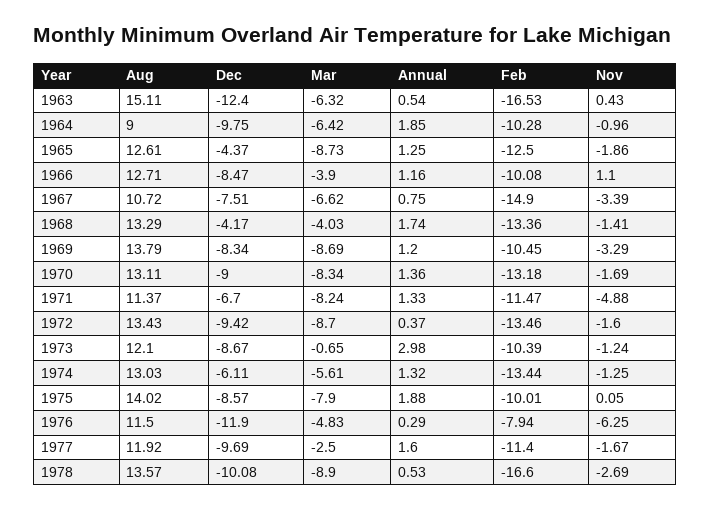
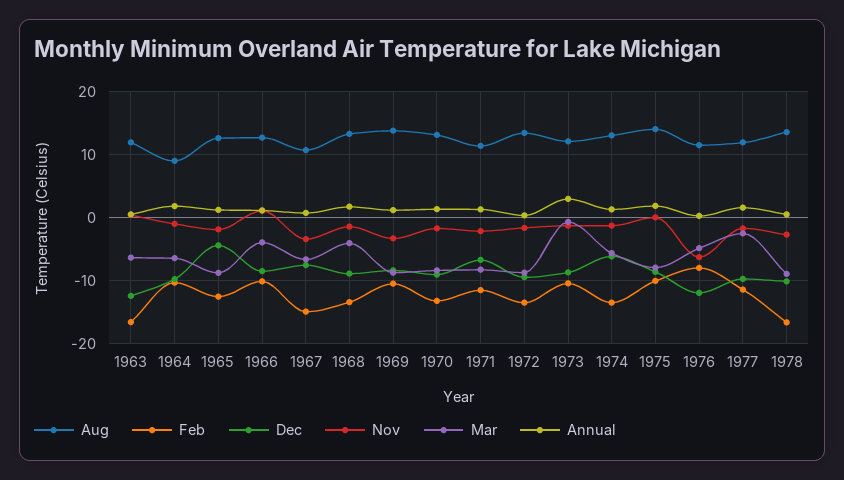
Aug, 1963: 15.11 -> 12
Dec, 1968: -4.17 -> -9
Nov, 1971: -4.88 -> -2

